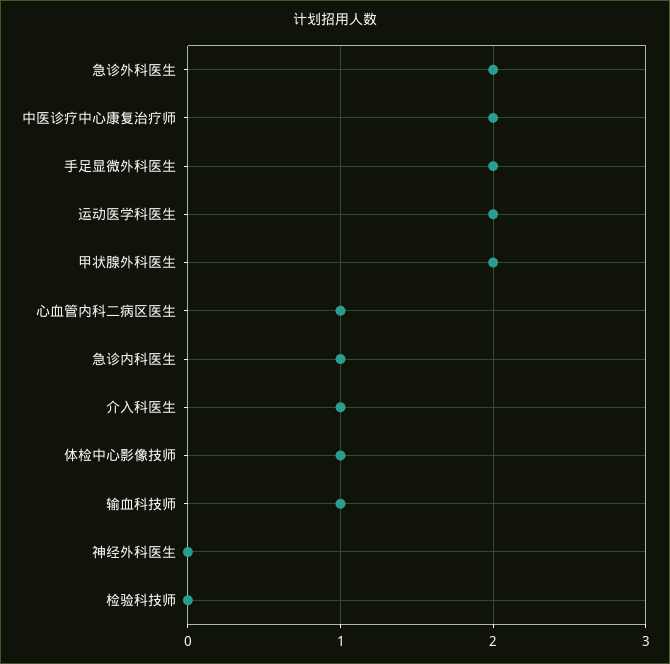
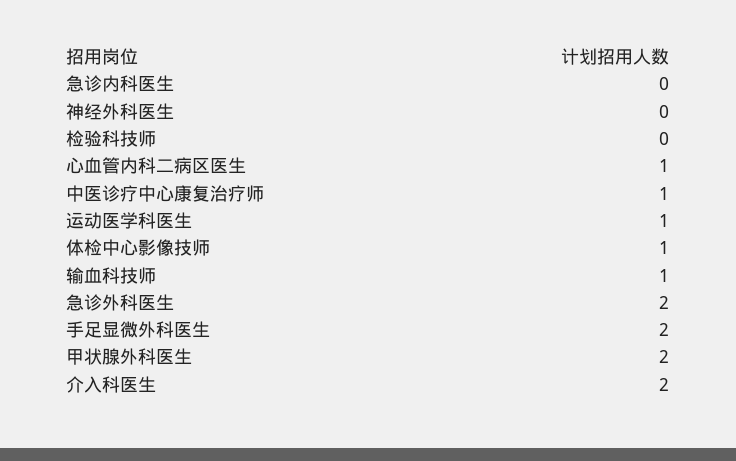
中医诊疗中心康复治疗师: 2 -> 1
运动医学科医生: 2 -> 1
急诊内科医生: 1 -> 0
介入科医生: 1 -> 2

